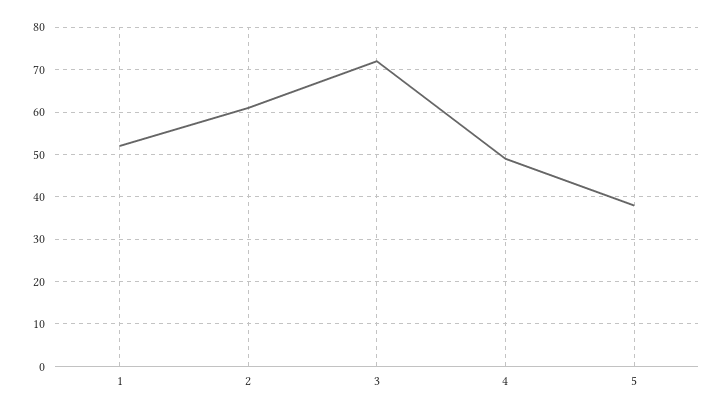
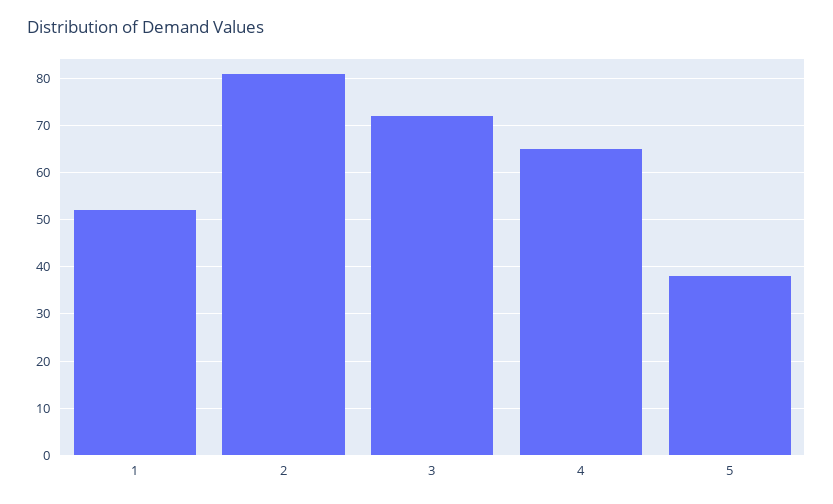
2: 60 -> 80
4: 50 -> 65

